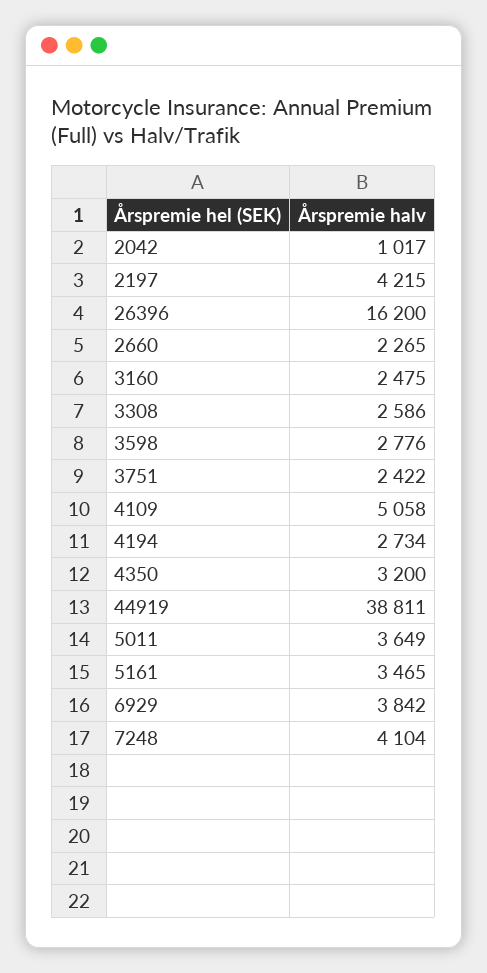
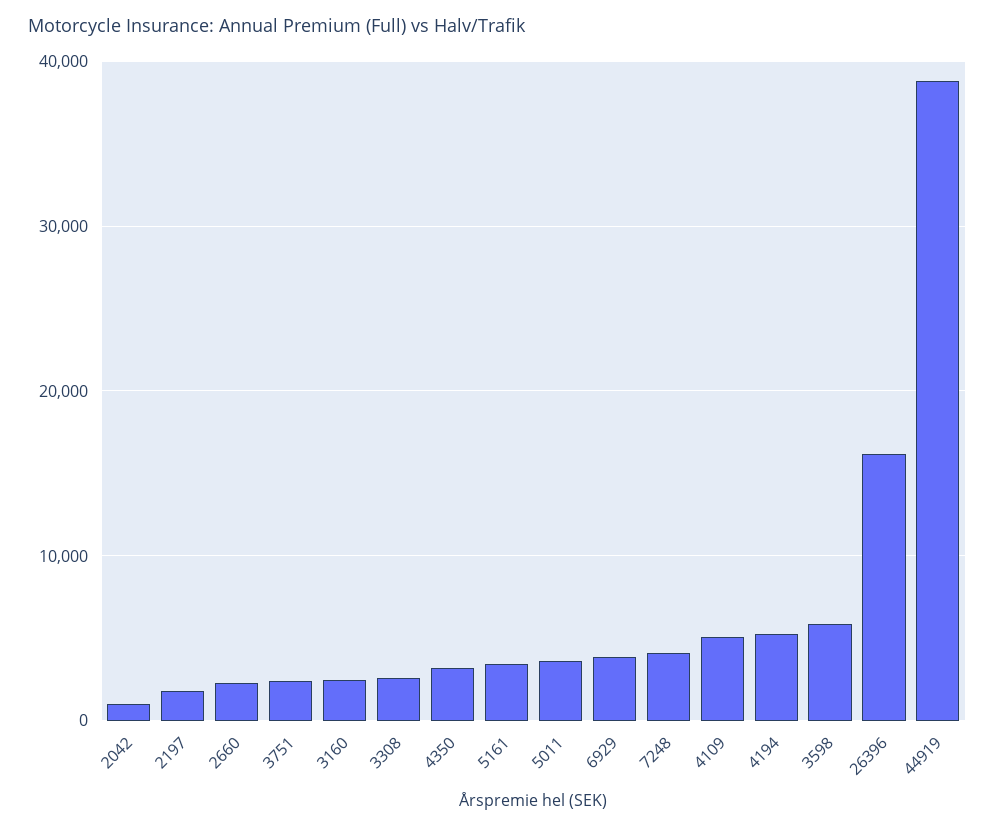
2197: 4215 -> 2000
3598: 2776 -> 6000
4194: 2734 -> 5000

